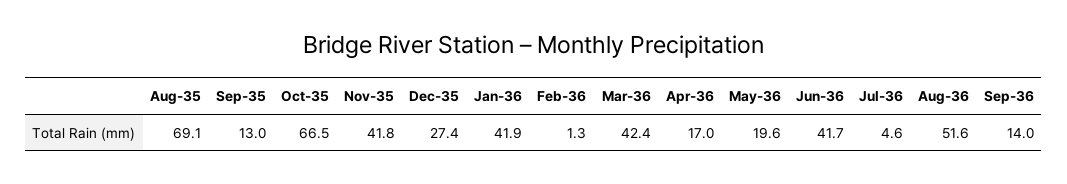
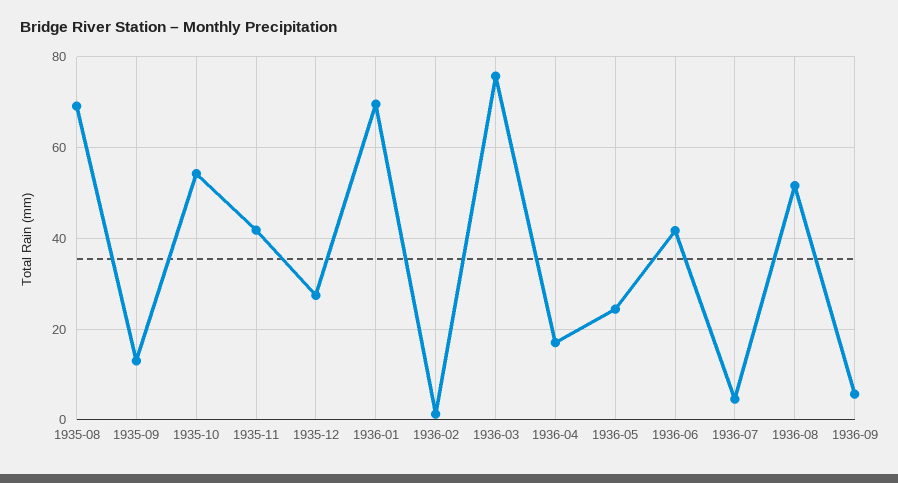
Oct-35: 66.5 -> 54
Jan-36: 41.9 -> 70
Mar-36: 42.4 -> 76
May-36: 19.6 -> 24
Sep-36: 14 -> 6

